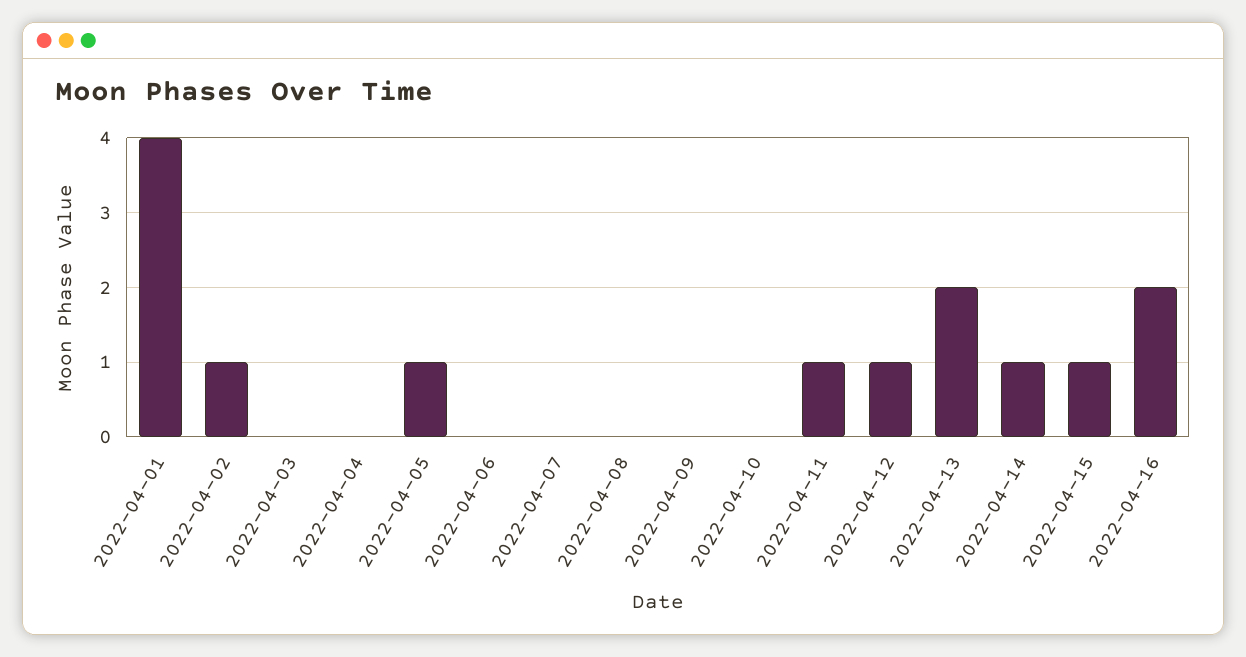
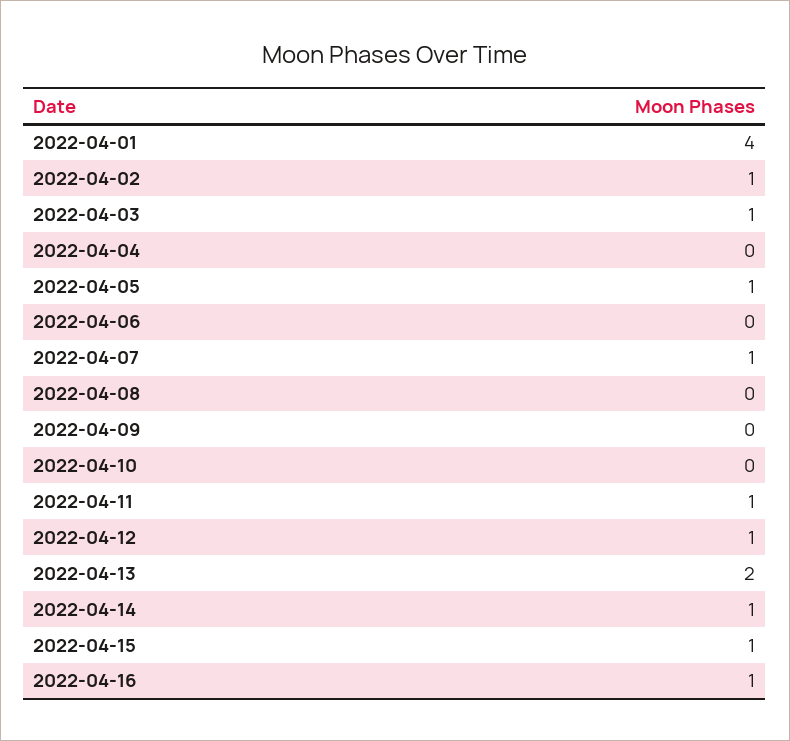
2022-04-03: 0 -> 1
2022-04-07: 0 -> 1
2022-04-16: 2 -> 1

